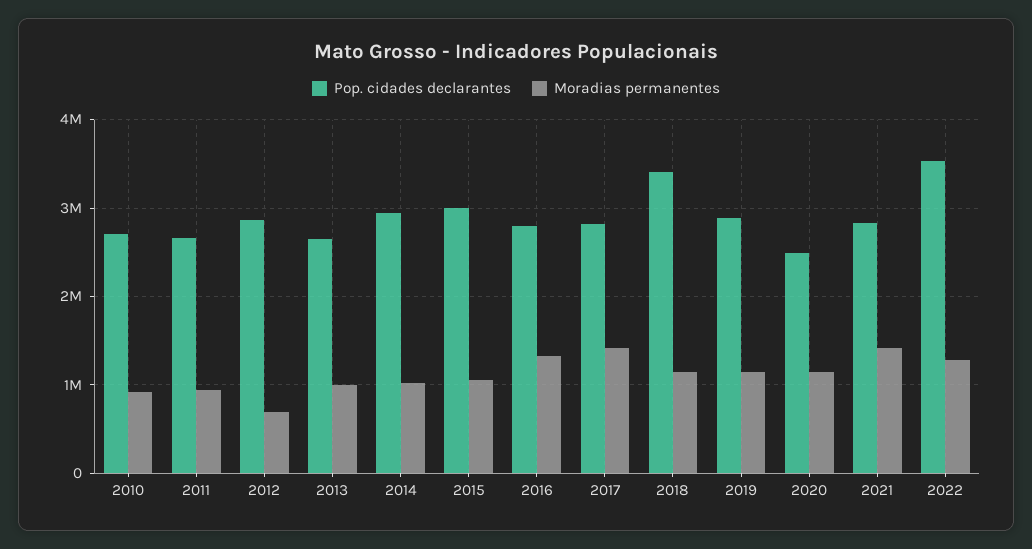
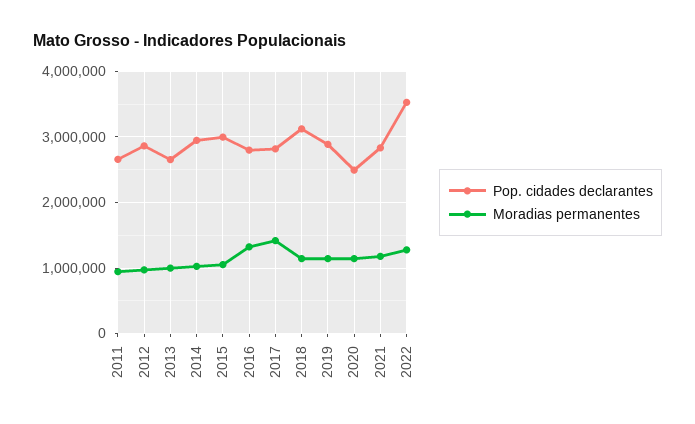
Pop. cidades declarantes, 2010: 2700000 -> none
Moradias permanentes, 2010: 900000 -> none
Moradias permanentes, 2012: 700000 -> 1000000
Pop. cidades declarantes, 2018: 3400000 -> 3100000
Moradias permanentes, 2021: 1400000 -> 1200000

